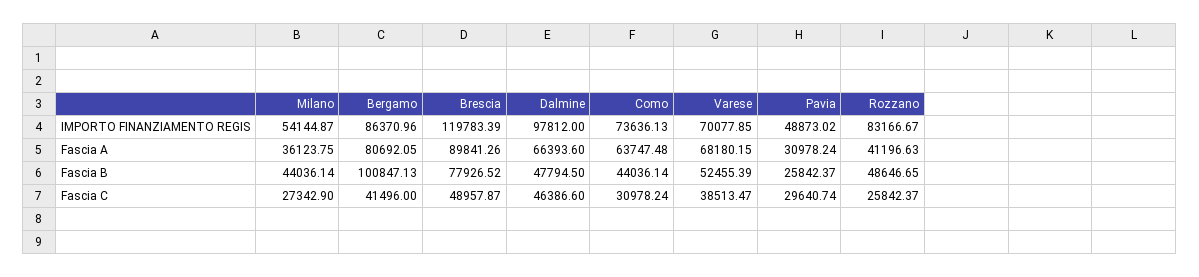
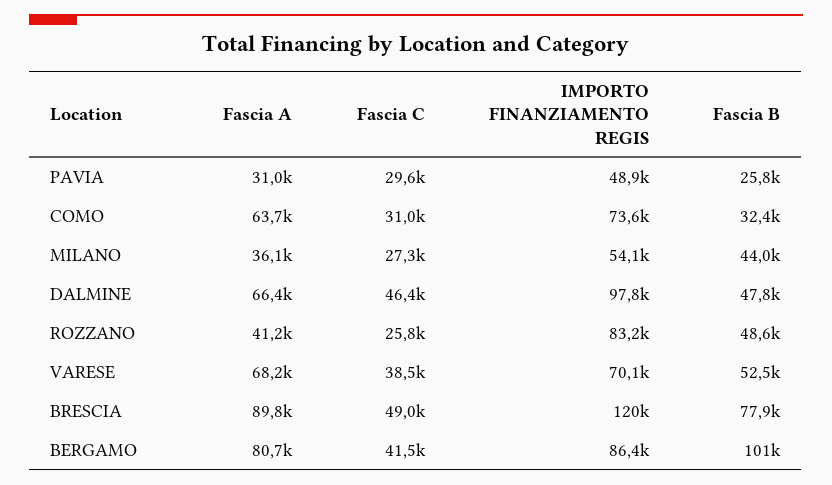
Como, Fascia B: 44036.14 -> 32400

